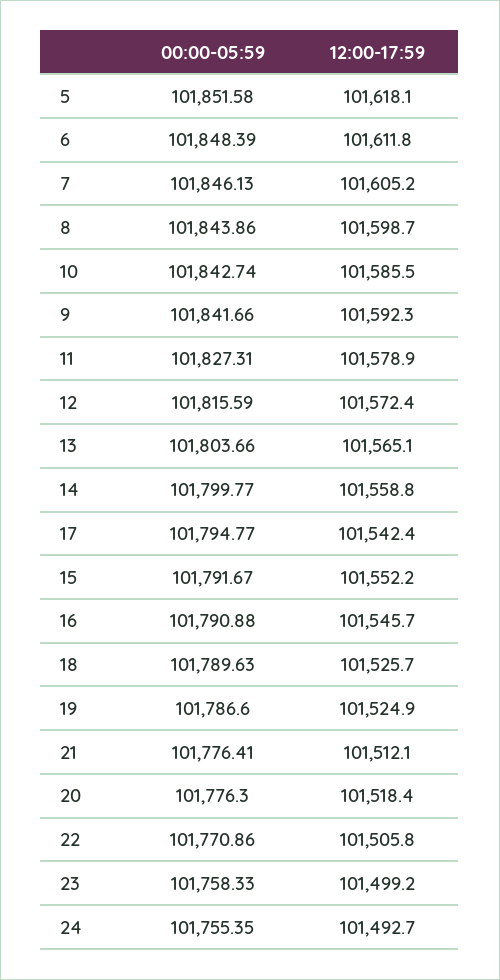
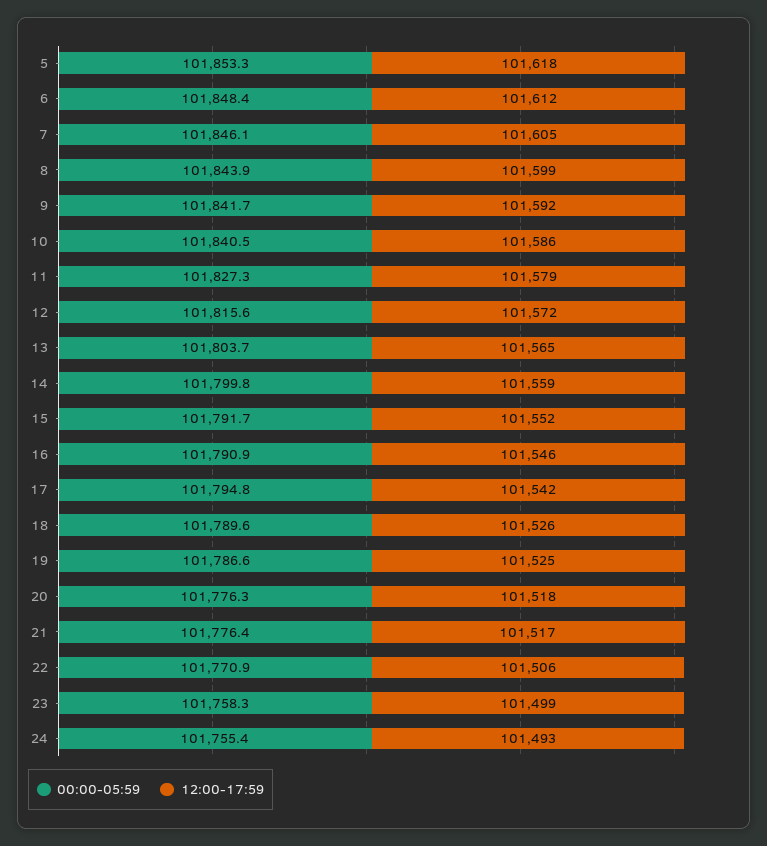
00:00-05:59, 5: 101851.58 -> 101853.3
00:00-05:59, 10: 101842.74 -> 101840.5
12:00-17:59, 21: 101512.1 -> 101517

